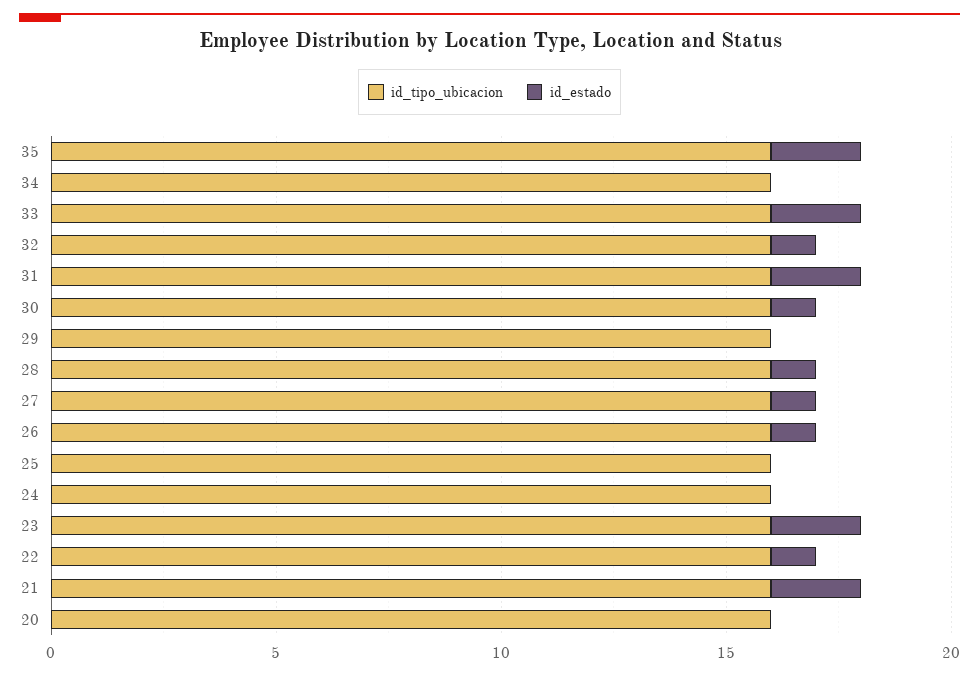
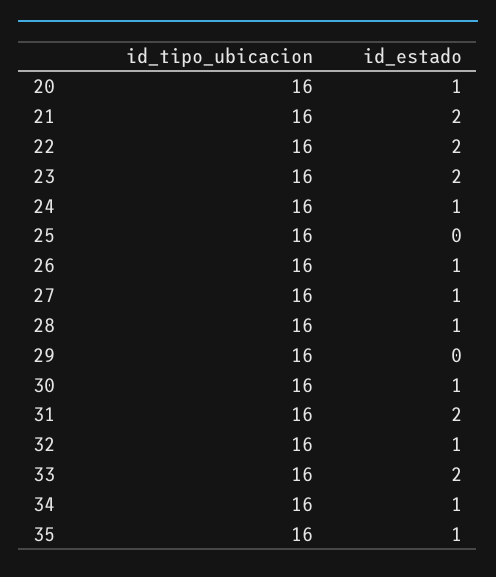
id_estado, 35: 2 -> 1
id_estado, 34: 0 -> 1
id_estado, 24: 0 -> 1
id_estado, 22: 1 -> 2
id_estado, 20: 0 -> 1

